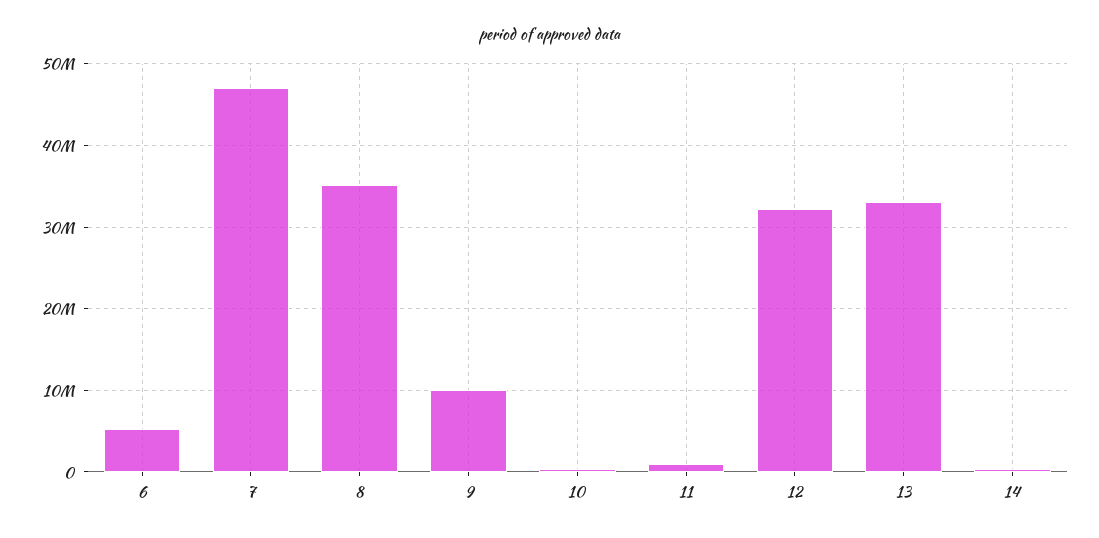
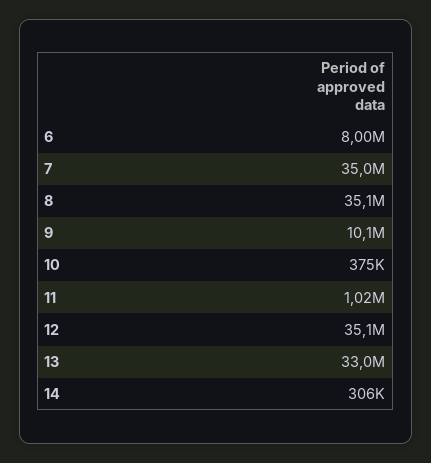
6: 5000000 -> 8000000
7: 47000000 -> 35000000
12: 32000000 -> 35100000

